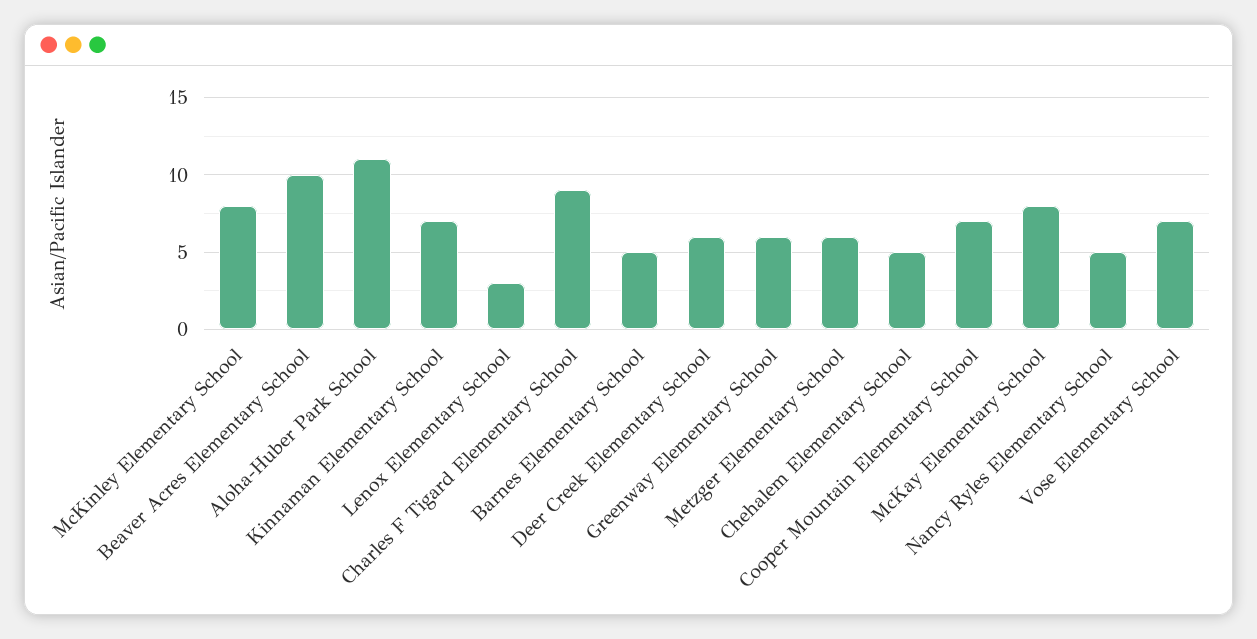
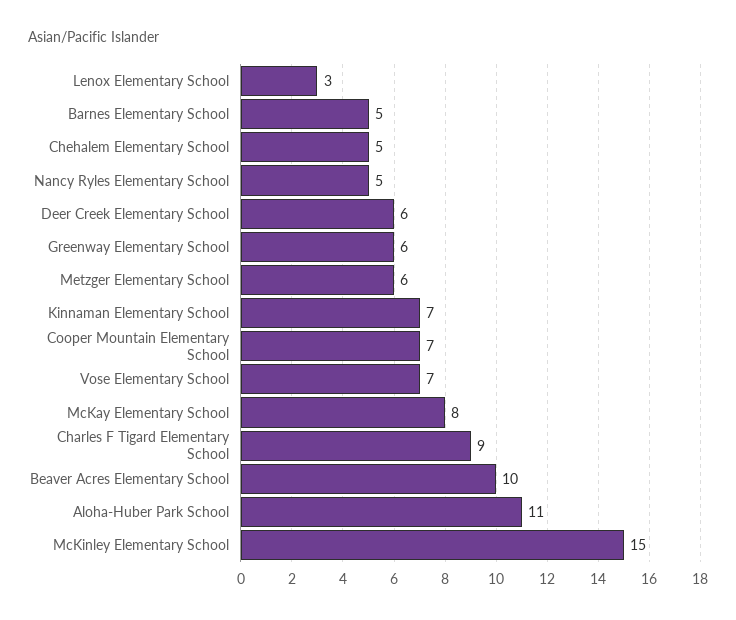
McKinley Elementary School: 8 -> 15

